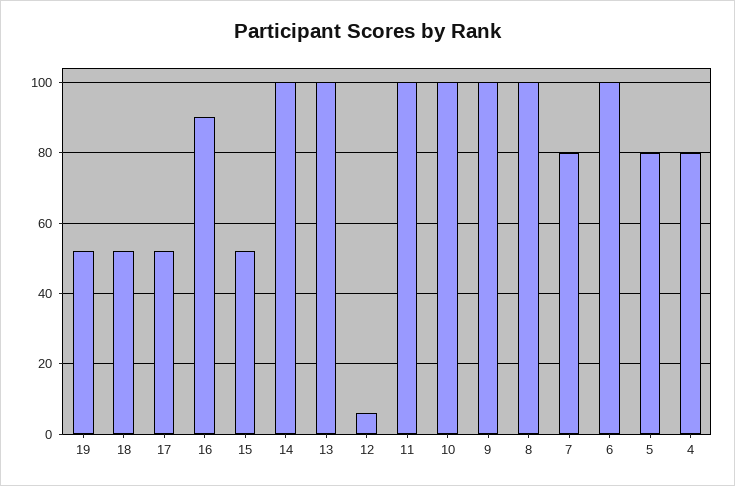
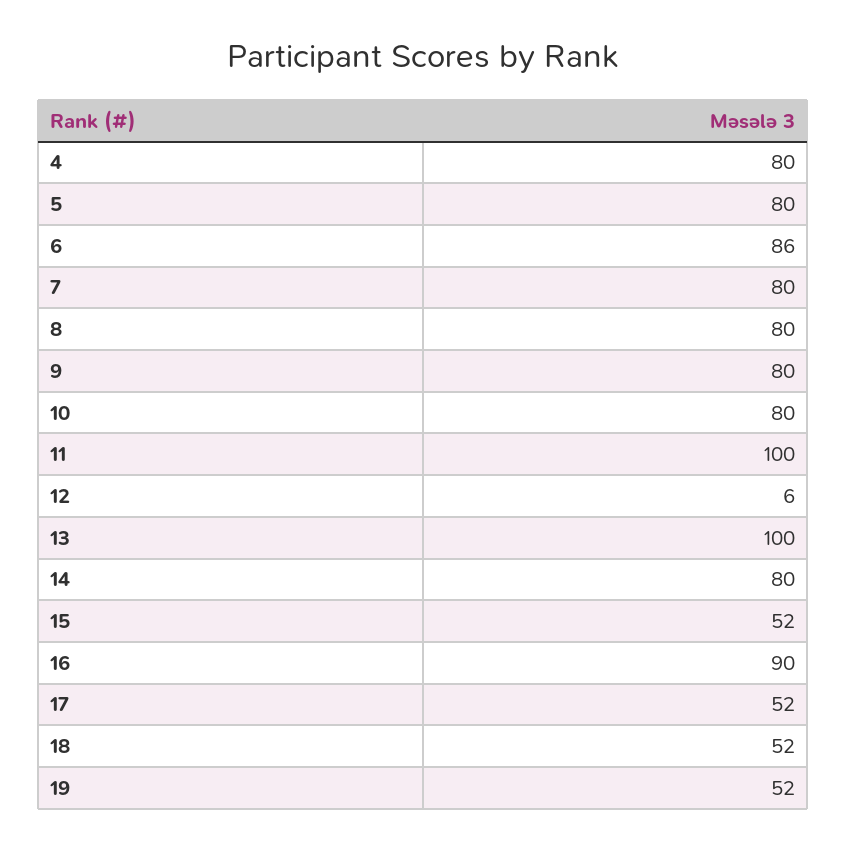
14: 100 -> 80
10: 100 -> 80
9: 100 -> 80
8: 100 -> 80
6: 100 -> 86

